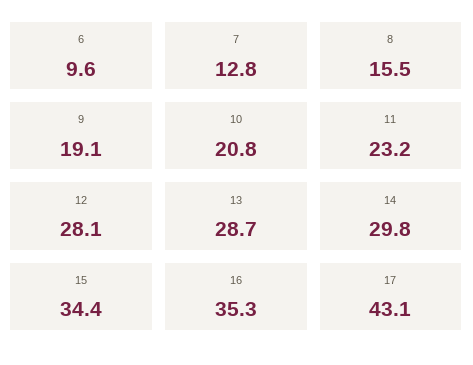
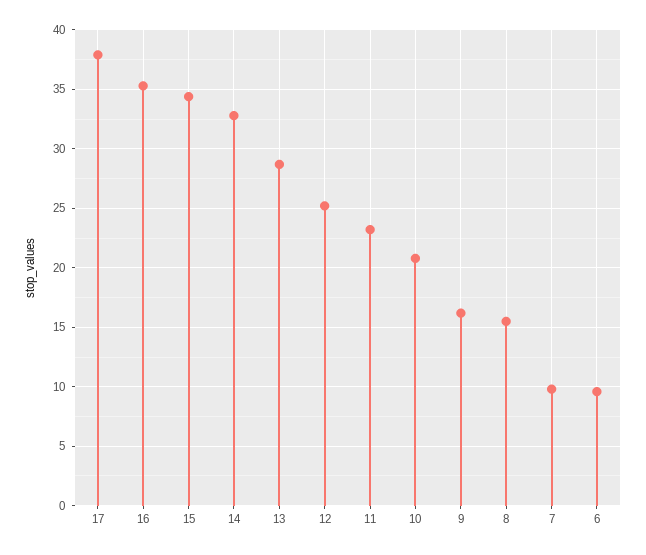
7: 12.8 -> 10
9: 19.1 -> 16
12: 28.1 -> 25
14: 29.8 -> 33
17: 43.1 -> 38

